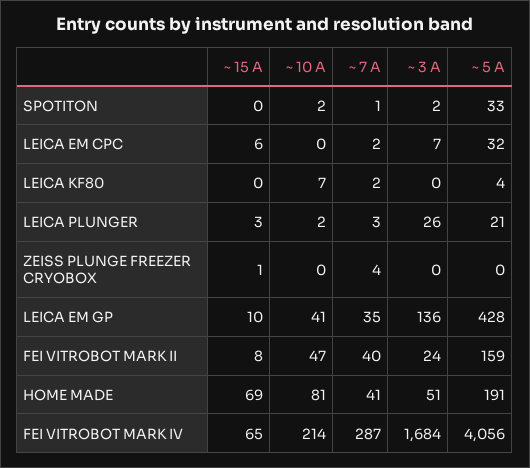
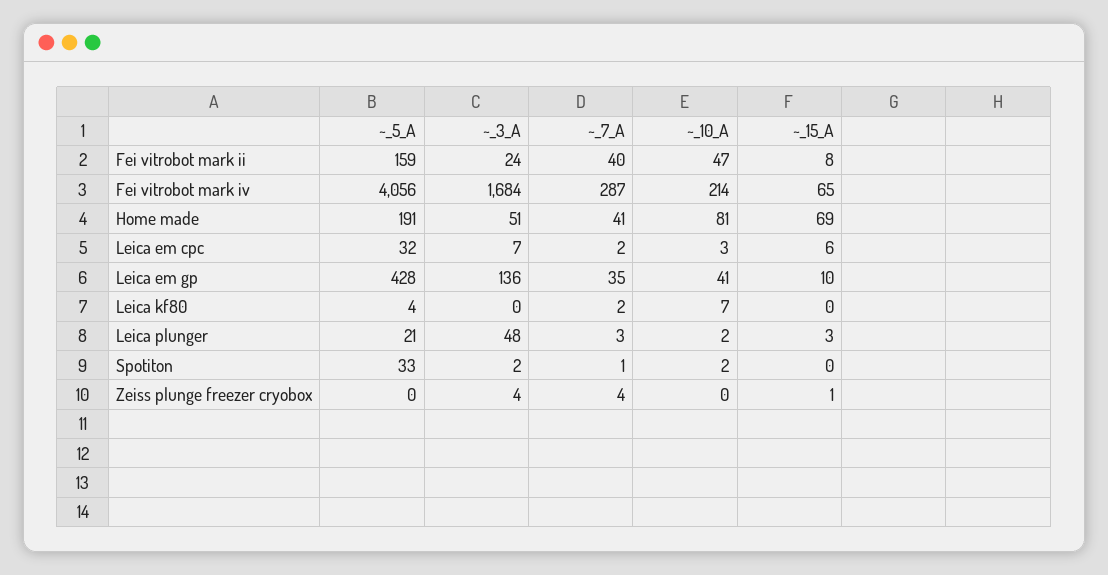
~ 10 A, LEICA EM CPC: 0 -> 3
~ 3 A, LEICA PLUNGER: 26 -> 48
~ 3 A, ZEISS PLUNGE FREEZER CRYOBOX: 0 -> 4

